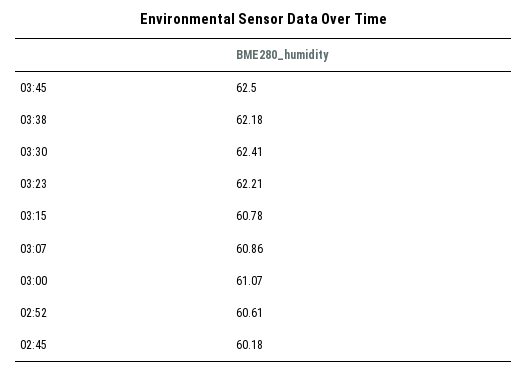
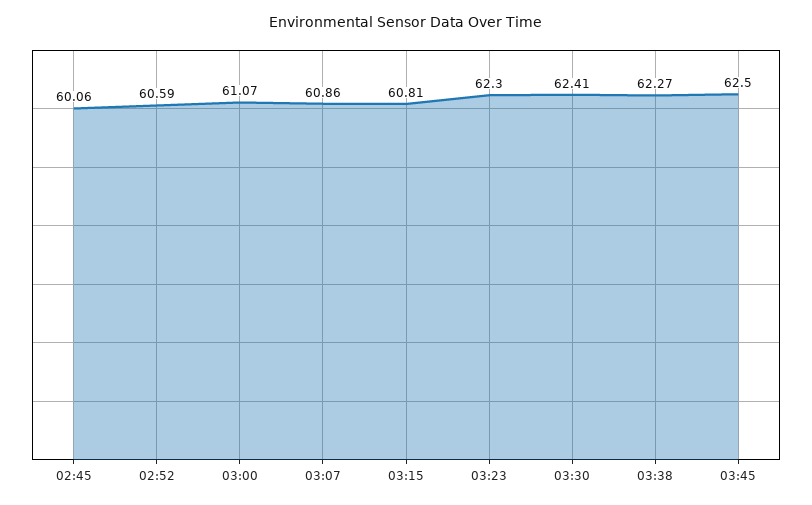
03:38: 62.18 -> 62.27
03:23: 62.21 -> 62.3
03:15: 60.78 -> 60.81
02:52: 60.61 -> 60.59
02:45: 60.18 -> 60.06

